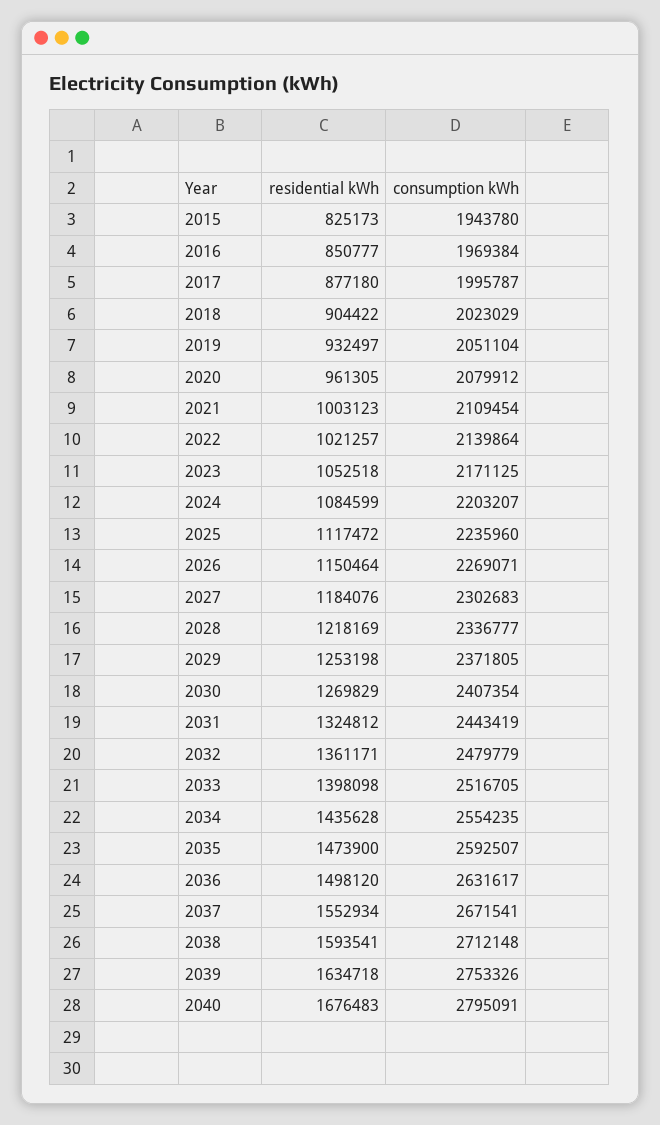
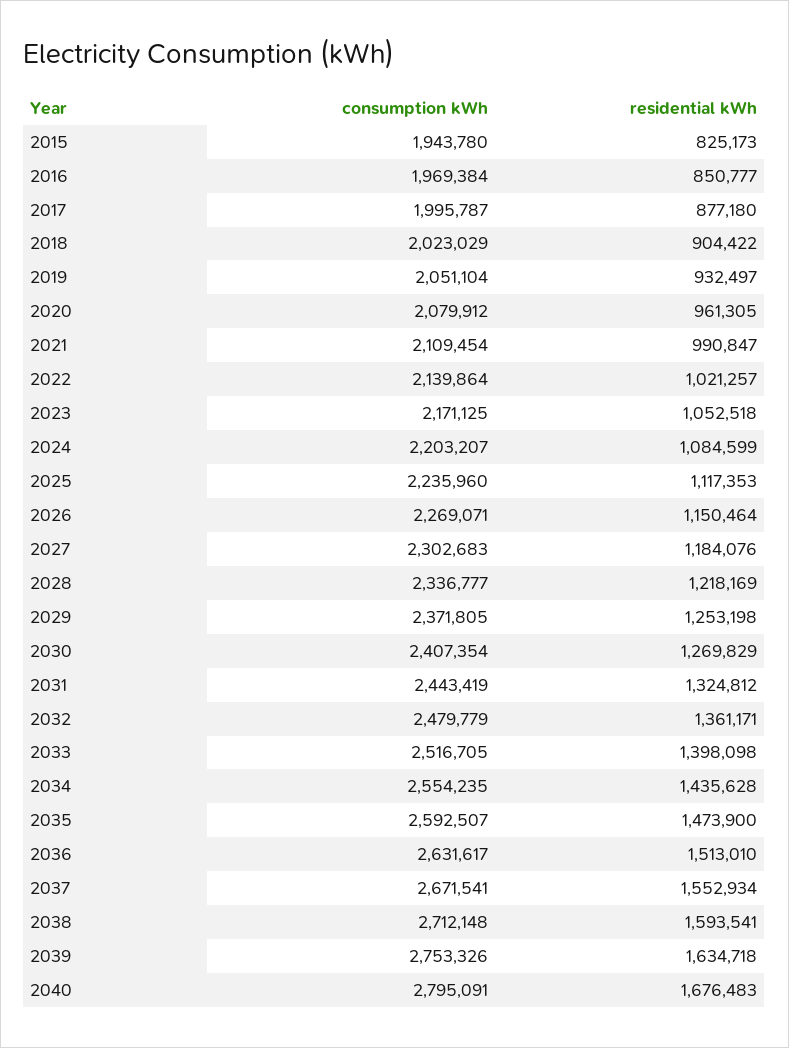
residential kWh, 2021: 1003123 -> 990847
residential kWh, 2025: 1117472 -> 1117353
residential kWh, 2036: 1498120 -> 1513010

